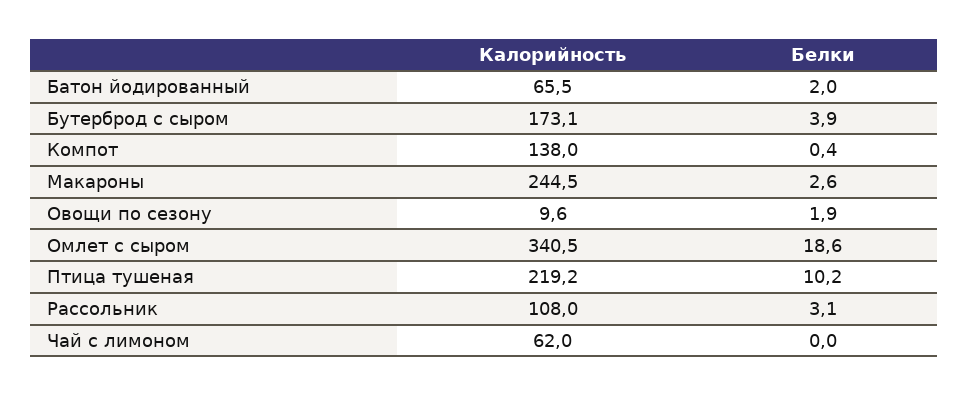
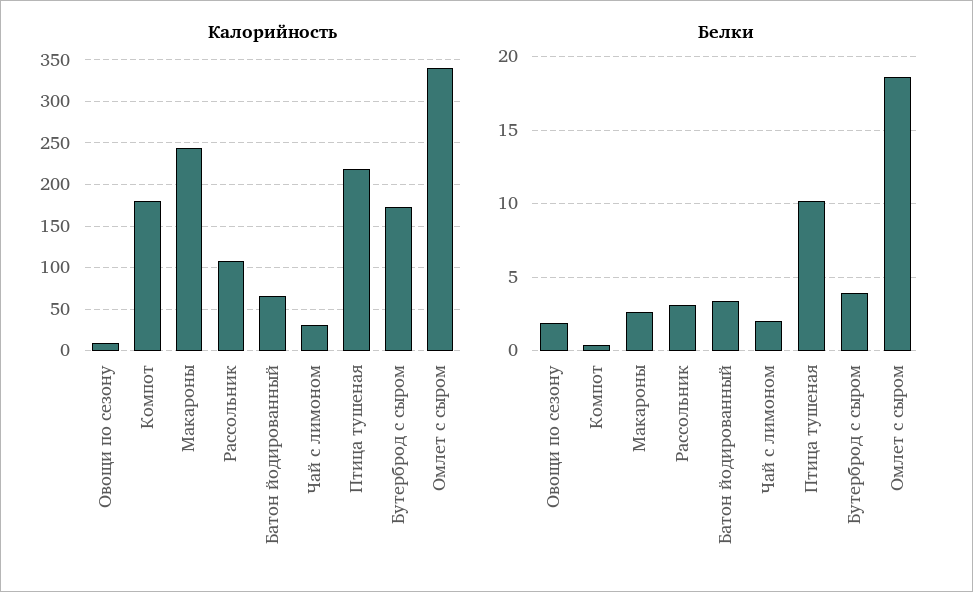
Белки, Батон йодированный: 2 -> 3.5
Калорийность, Компот: 138 -> 180
Калорийность, Чай с лимоном: 62 -> 30
Белки, Чай с лимоном: 0 -> 2

